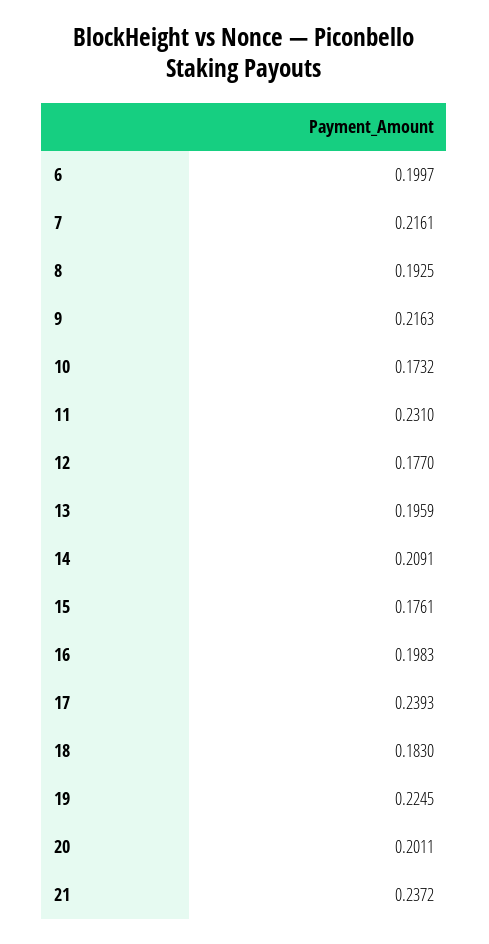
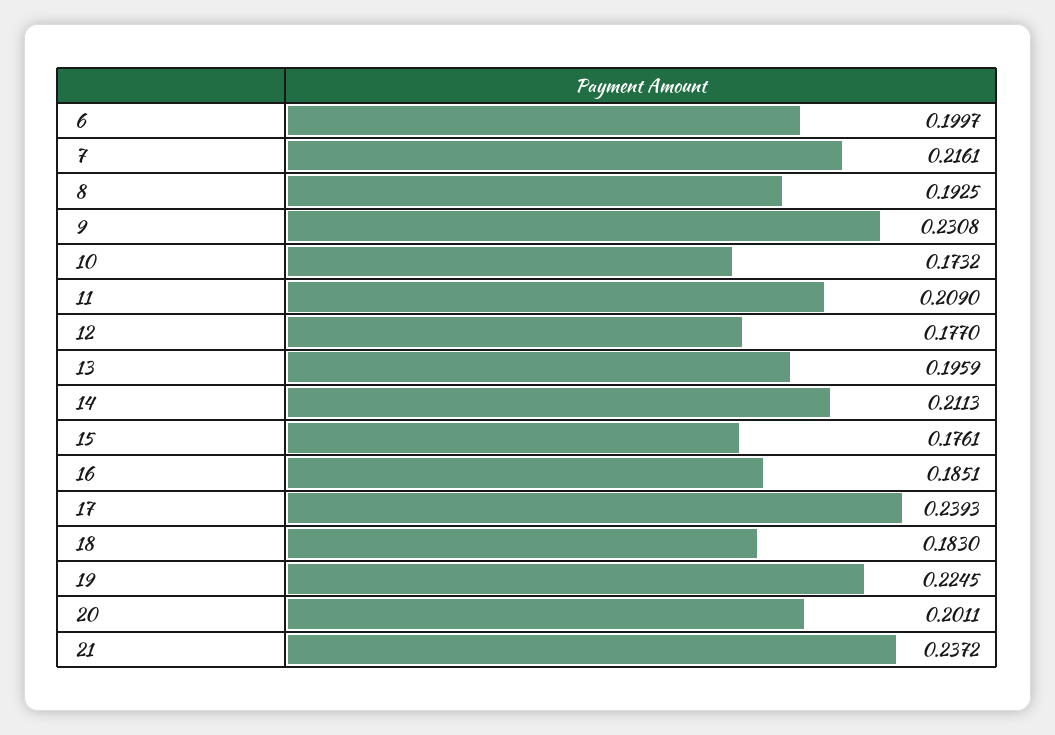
9: 0.2163 -> 0.2308
11: 0.231 -> 0.209
14: 0.2091 -> 0.2113
16: 0.1983 -> 0.1851

